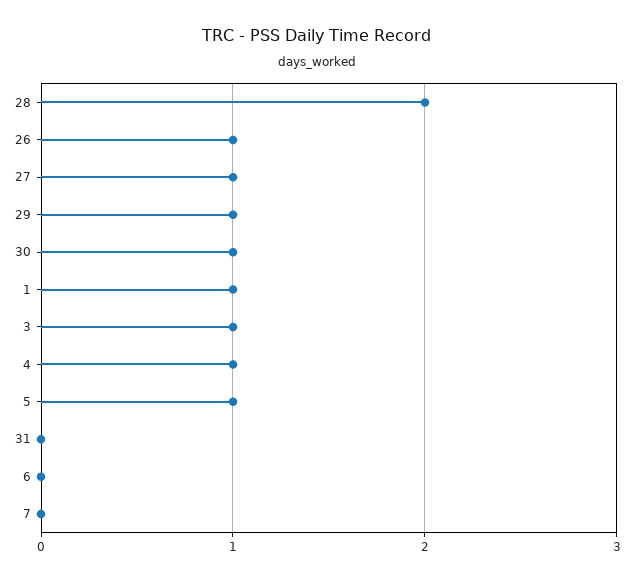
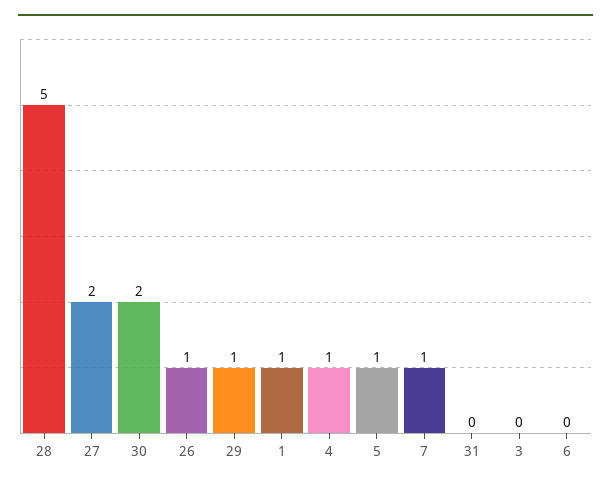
28: 2 -> 5
27: 1 -> 2
30: 1 -> 2
3: 1 -> 0
7: 0 -> 1

